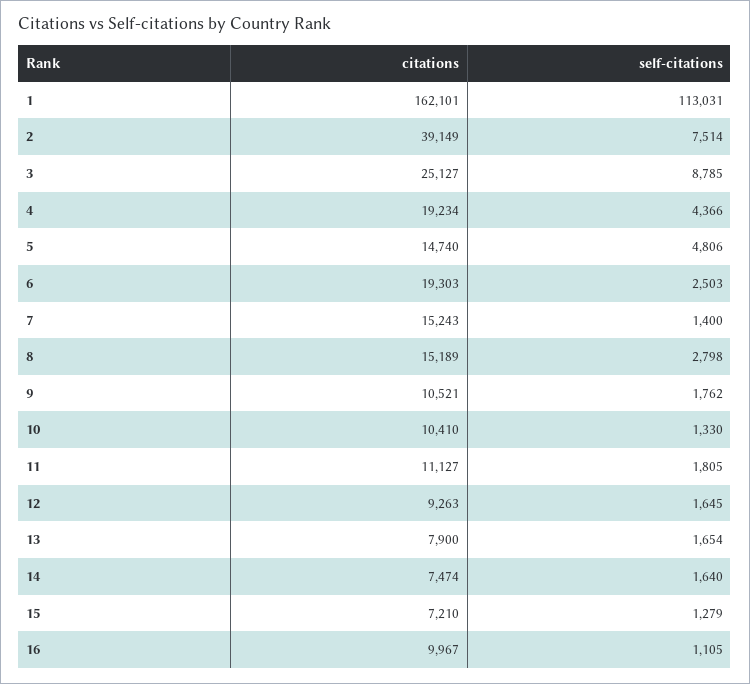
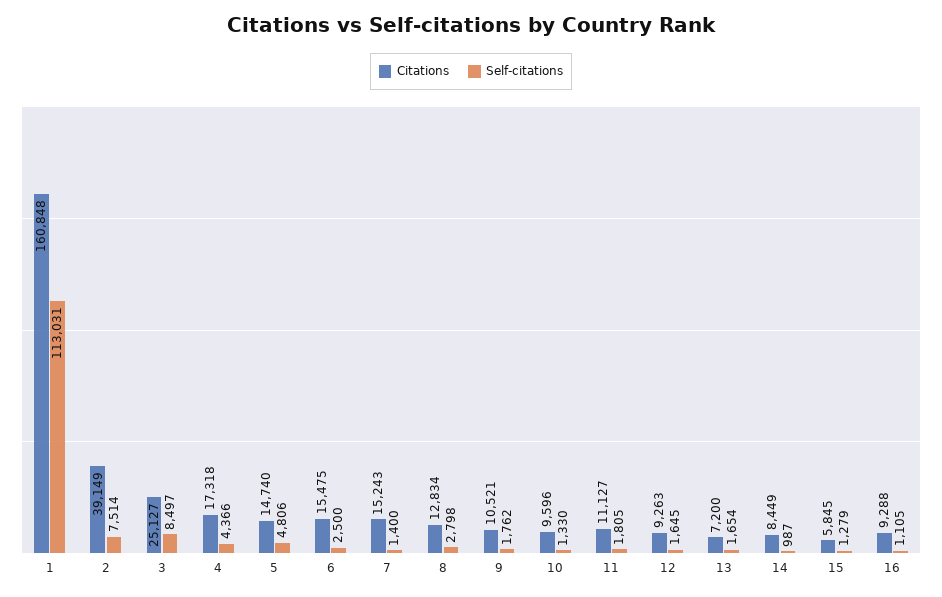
citations, 1: 162101 -> 160848
self-citations, 3: 8785 -> 8497
citations, 4: 19234 -> 17318
citations, 6: 19303 -> 15475
self-citations, 6: 2503 -> 2500
citations, 8: 15189 -> 12834
citations, 10: 10410 -> 9596
citations, 13: 7900 -> 7200
citations, 14: 7474 -> 8449
self-citations, 14: 1640 -> 987
citations, 15: 7210 -> 5845
citations, 16: 9967 -> 9288

